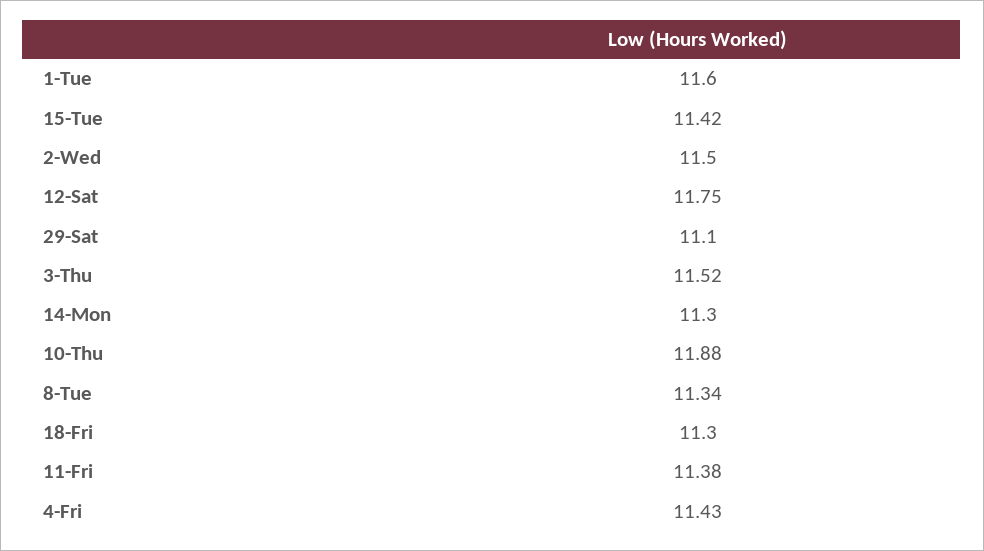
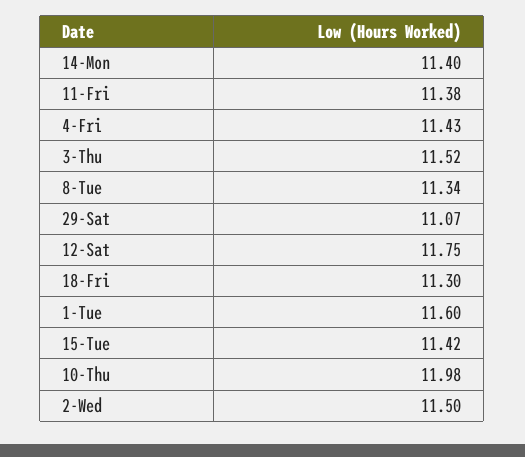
29-Sat: 11.1 -> 11.07
14-Mon: 11.3 -> 11.4
10-Thu: 11.88 -> 11.98

